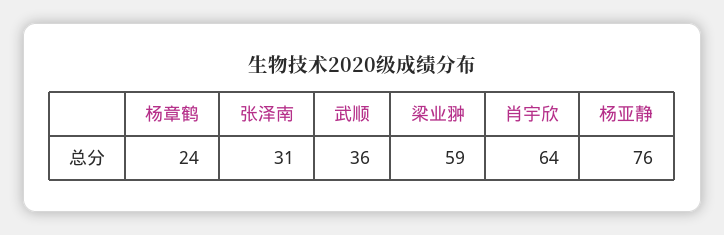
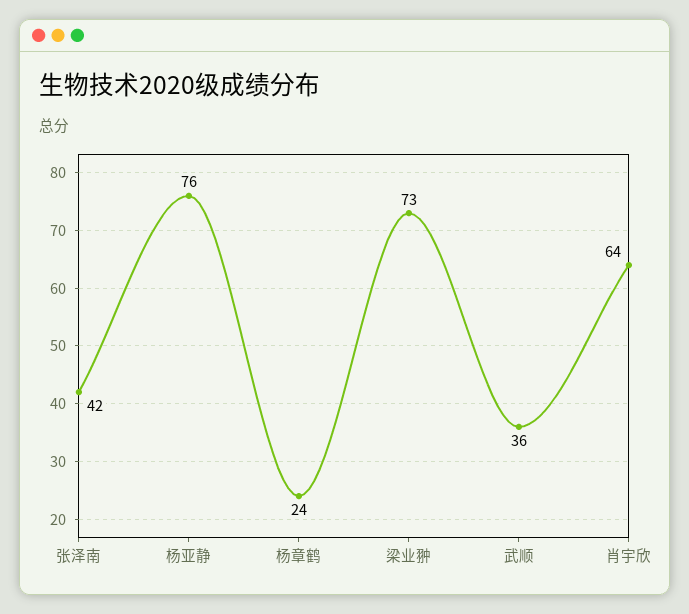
张泽南: 31 -> 42
梁业翀: 59 -> 73

